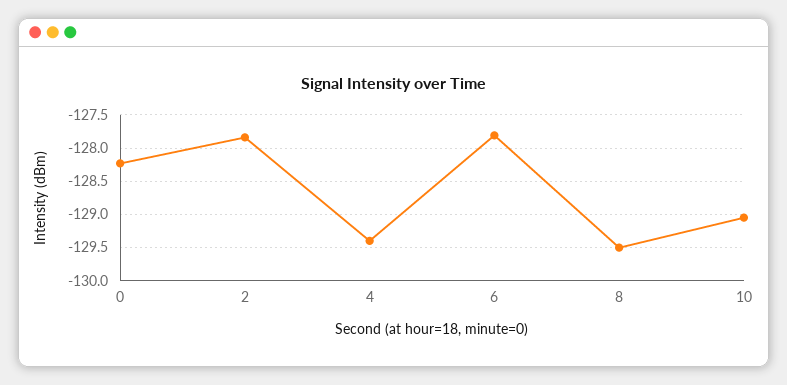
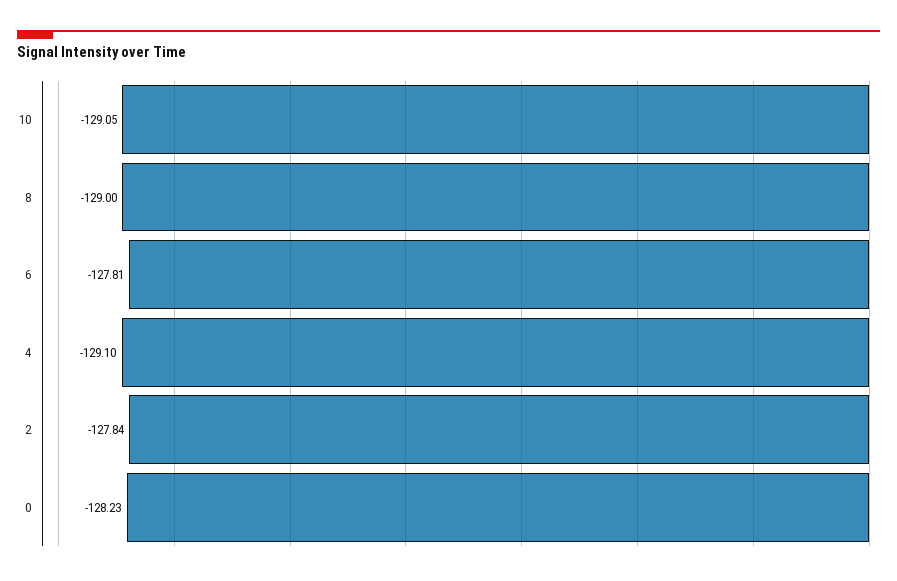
4: -129.4 -> -129.1
8: -129.5 -> -129

